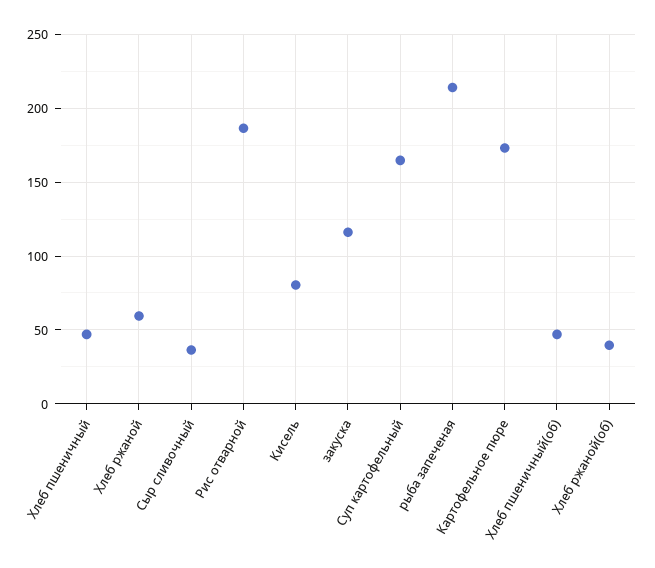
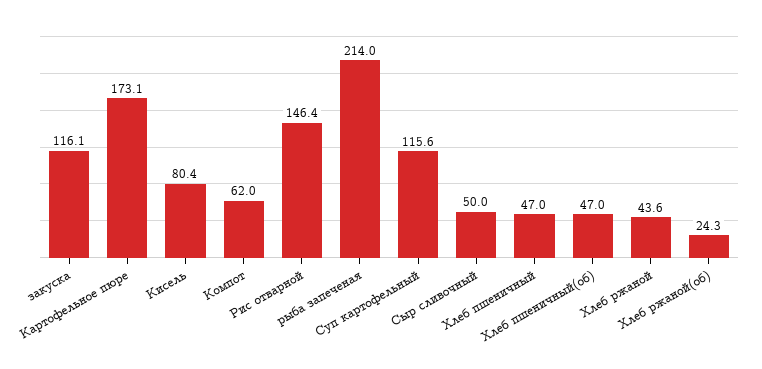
Хлеб ржаной: 60 -> 43.6
Сыр сливочный: 35 -> 50
Рис отварной: 185 -> 146.4
Суп картофельный: 165 -> 115.6
Хлеб ржаной(об): 40 -> 24.3
Компот: none -> 62

